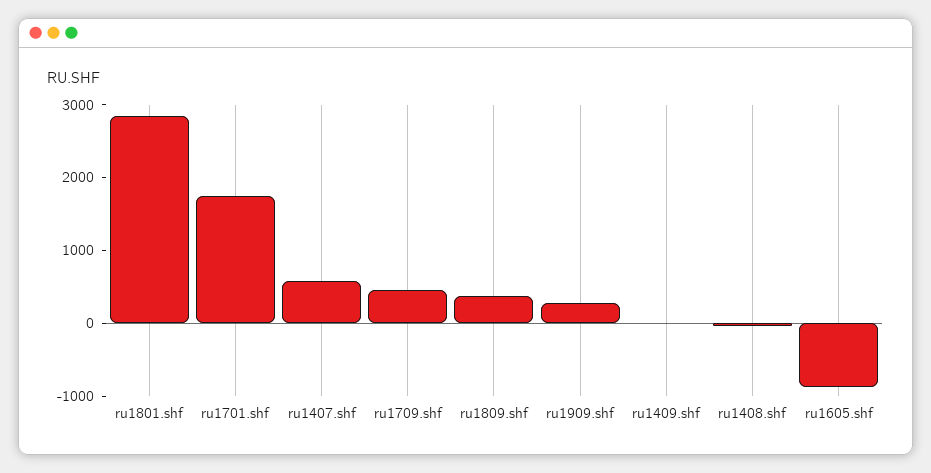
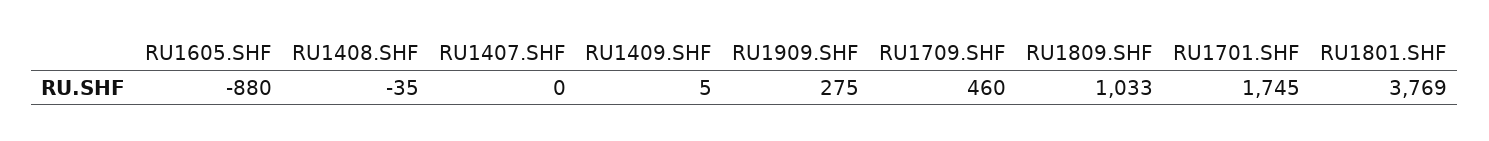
ru1801.shf: 2800 -> 3769
ru1407.shf: 600 -> 0
ru1809.shf: 400 -> 1033

